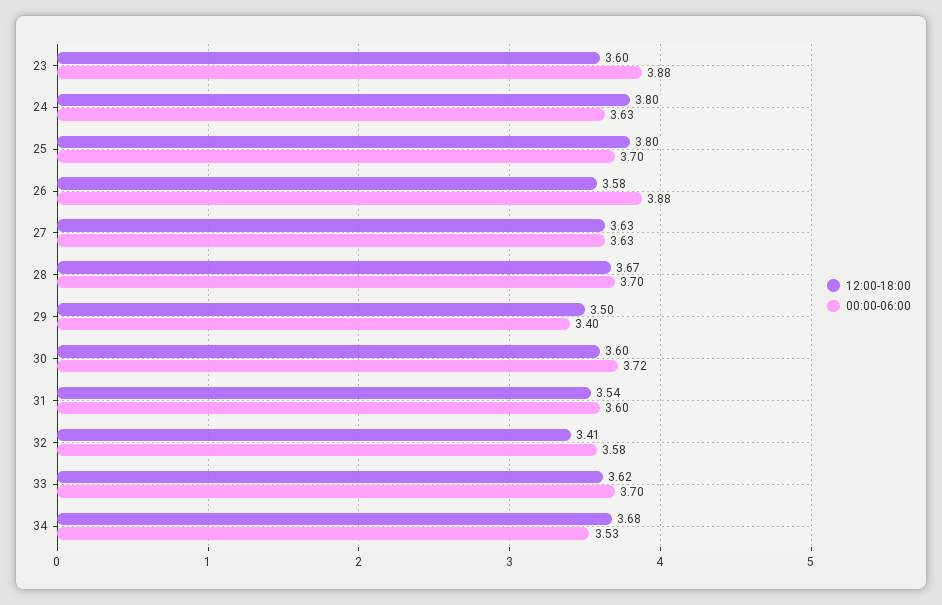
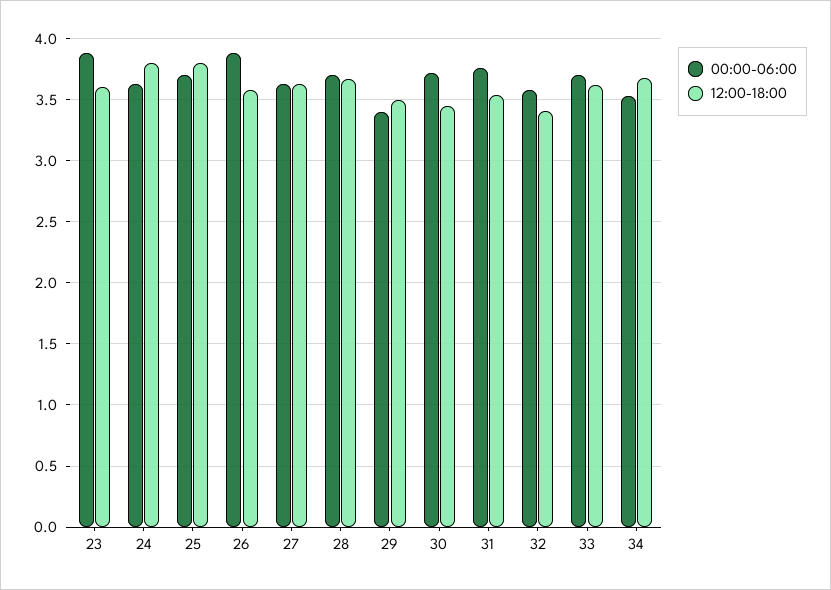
12:00-18:00, 30: 3.6 -> 3.45
00:00-06:00, 31: 3.6 -> 3.75

